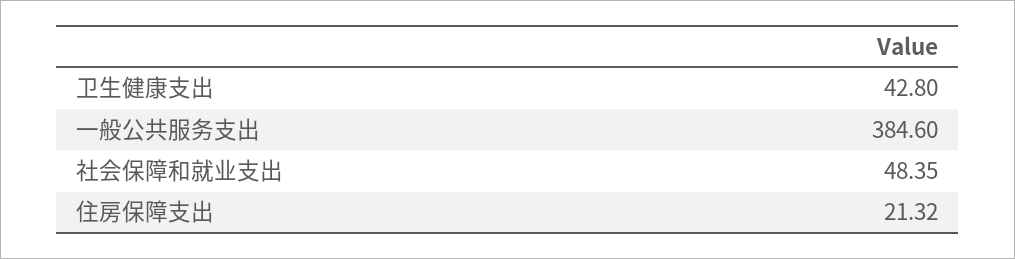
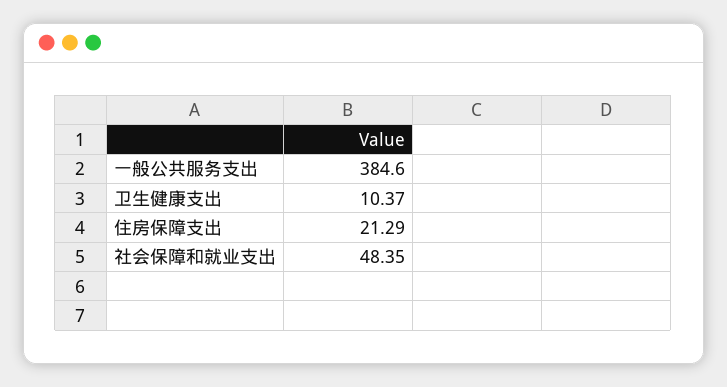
卫生健康支出: 42.8 -> 10.37
住房保障支出: 21.32 -> 21.29

